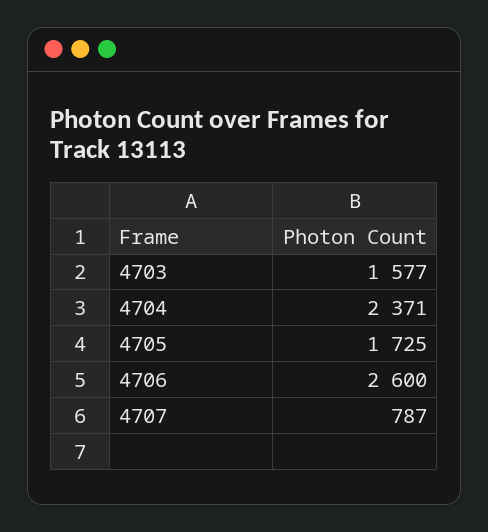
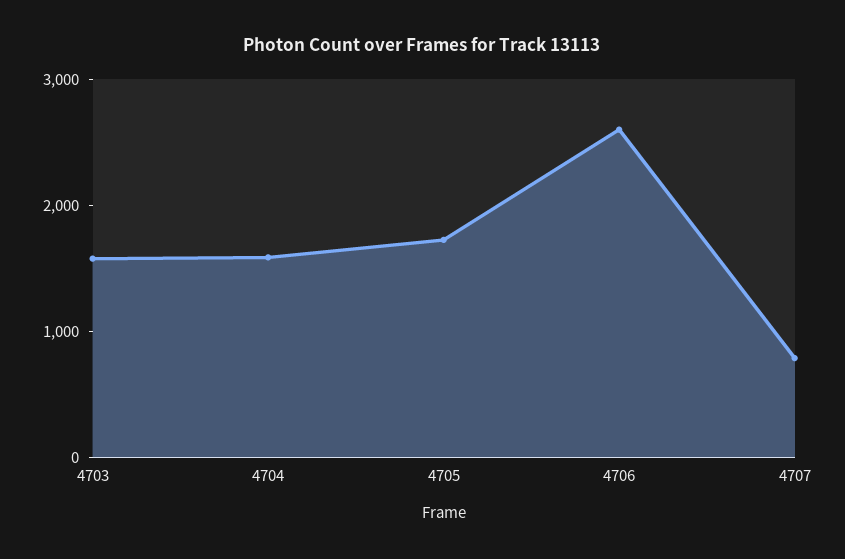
4704: 2371 -> 1600

